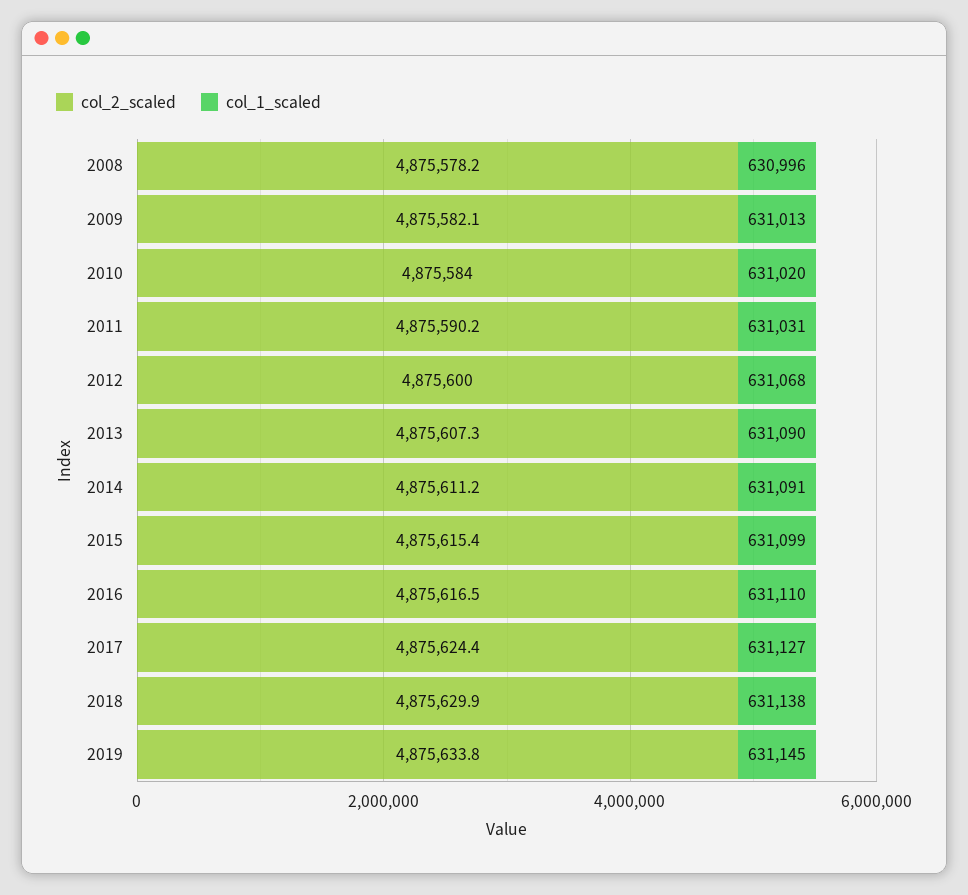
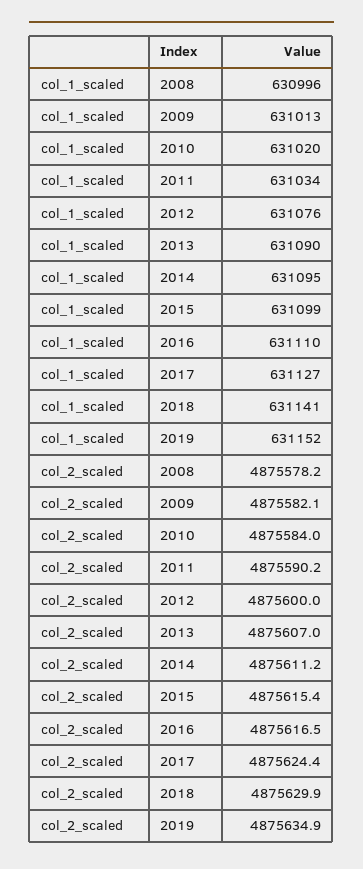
col_1_scaled, 2011: 631031 -> 631034
col_1_scaled, 2012: 631068 -> 631076
col_2_scaled, 2013: 4875607.3 -> 4875607
col_1_scaled, 2014: 631091 -> 631095
col_1_scaled, 2018: 631138 -> 631141
col_2_scaled, 2019: 4875633.8 -> 4875634.9
col_1_scaled, 2019: 631145 -> 631152

